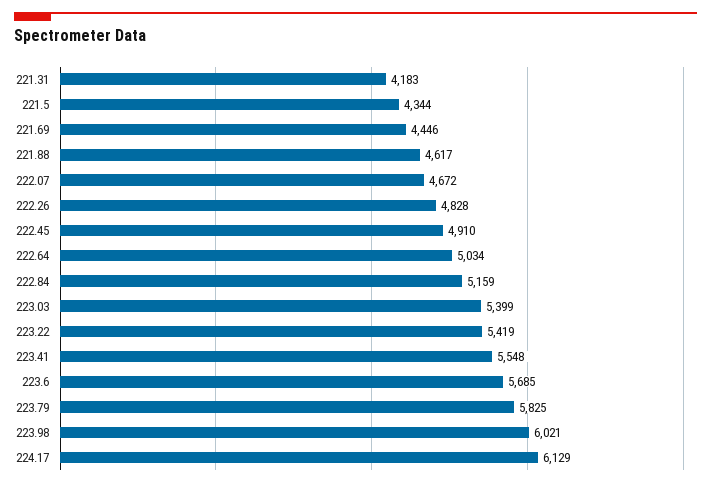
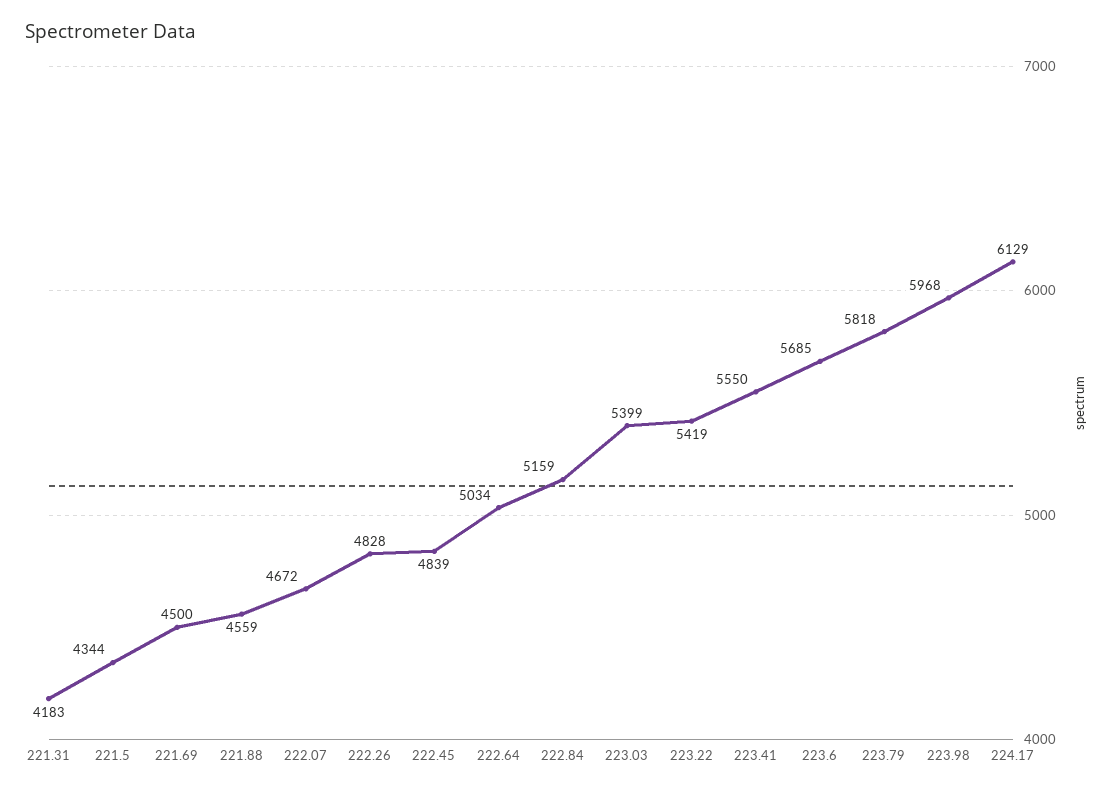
221.69: 4446 -> 4500
221.88: 4617 -> 4559
222.45: 4910 -> 4839
223.41: 5548 -> 5550
223.79: 5825 -> 5818
223.98: 6021 -> 5968

